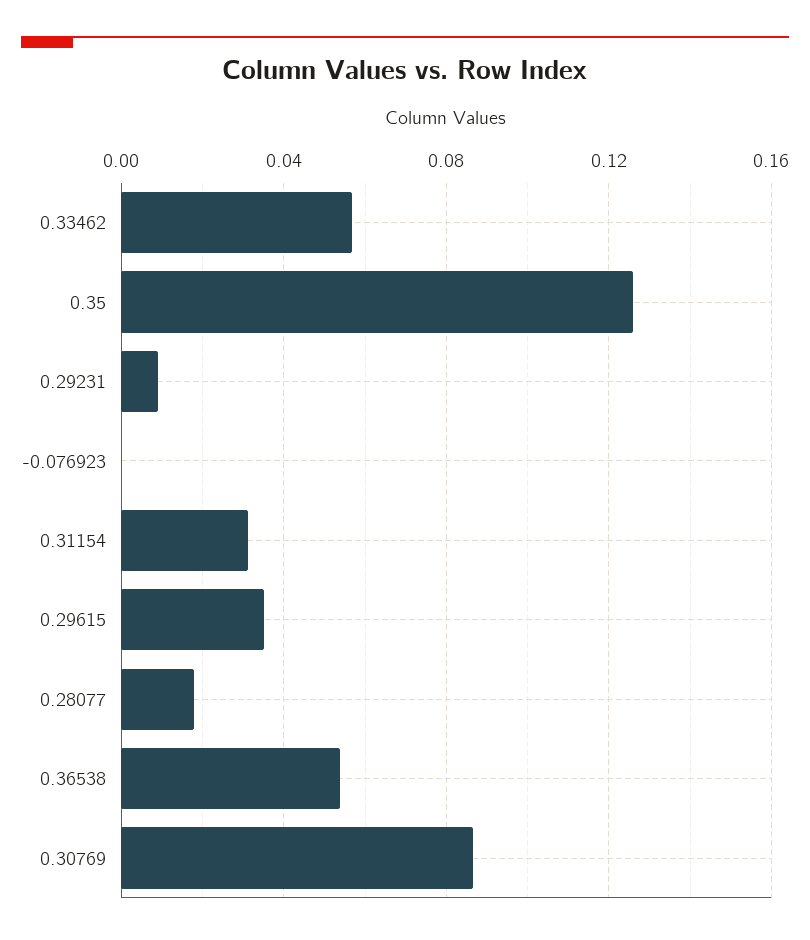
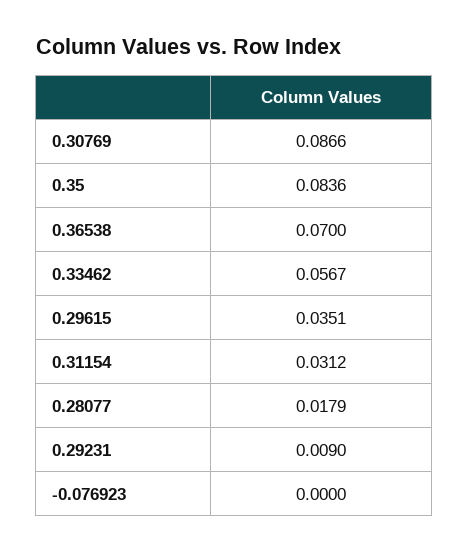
0.35: 0.125 -> 0.0836
0.36538: 0.055 -> 0.07

